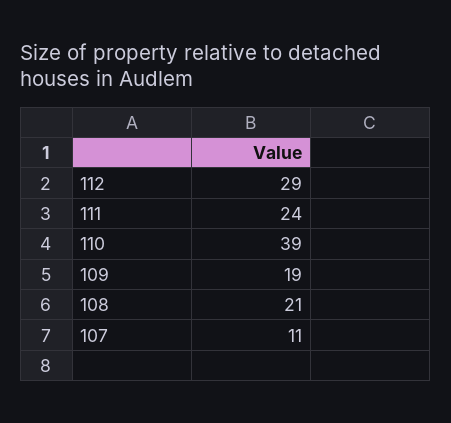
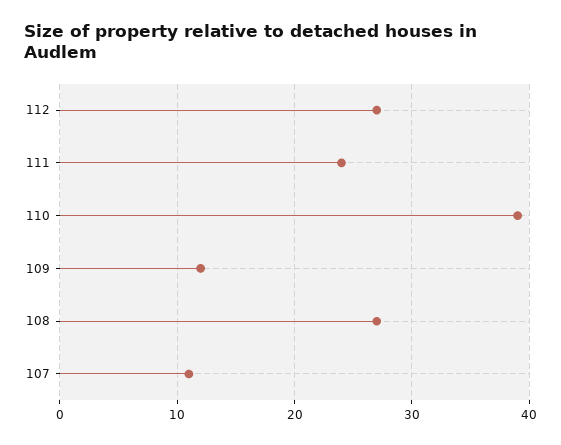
112: 29 -> 27
109: 19 -> 12
108: 21 -> 27

